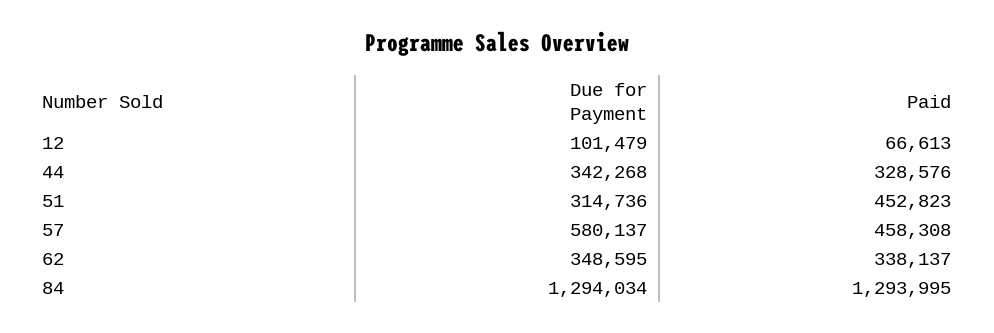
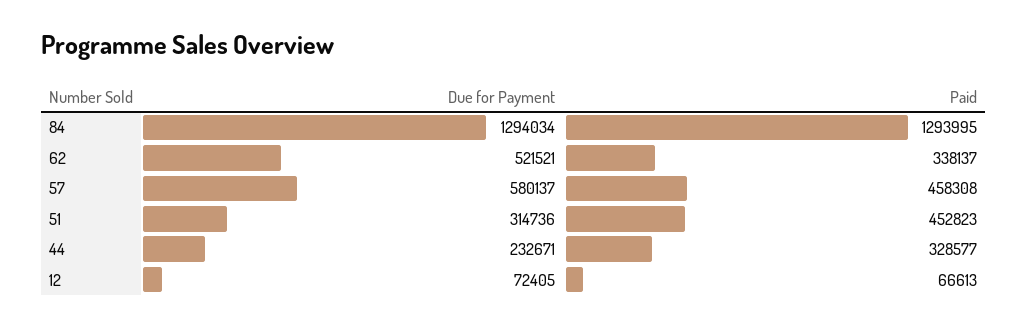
Due for Payment, 12: 101479 -> 72405
Due for Payment, 44: 342268 -> 232671
Paid, 44: 328576 -> 328577
Due for Payment, 62: 348595 -> 521521

